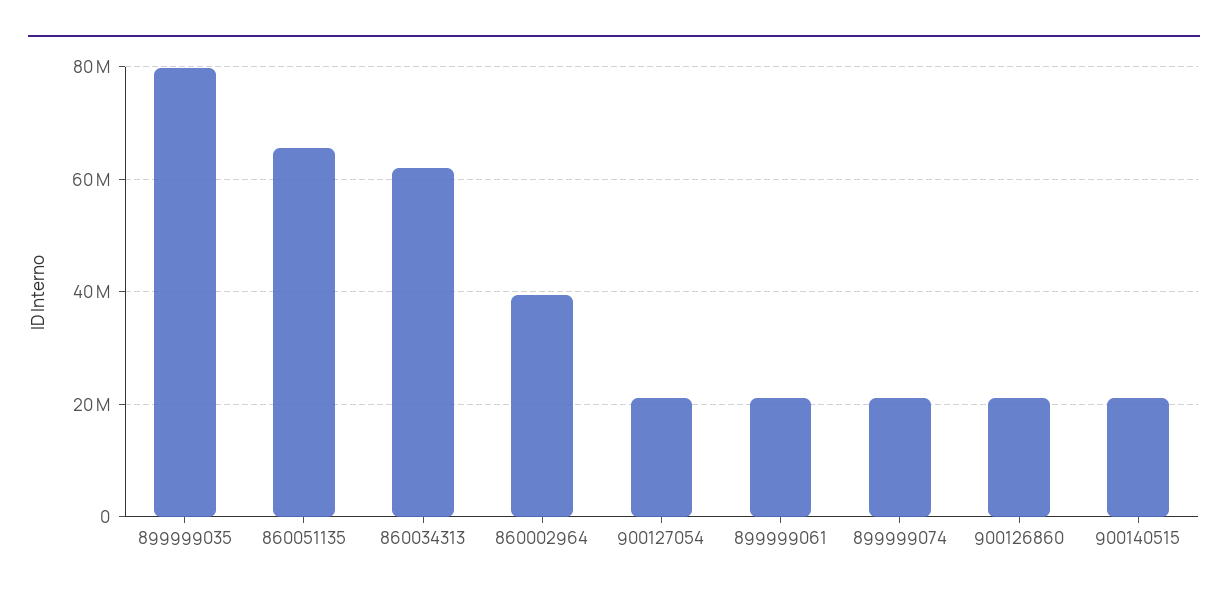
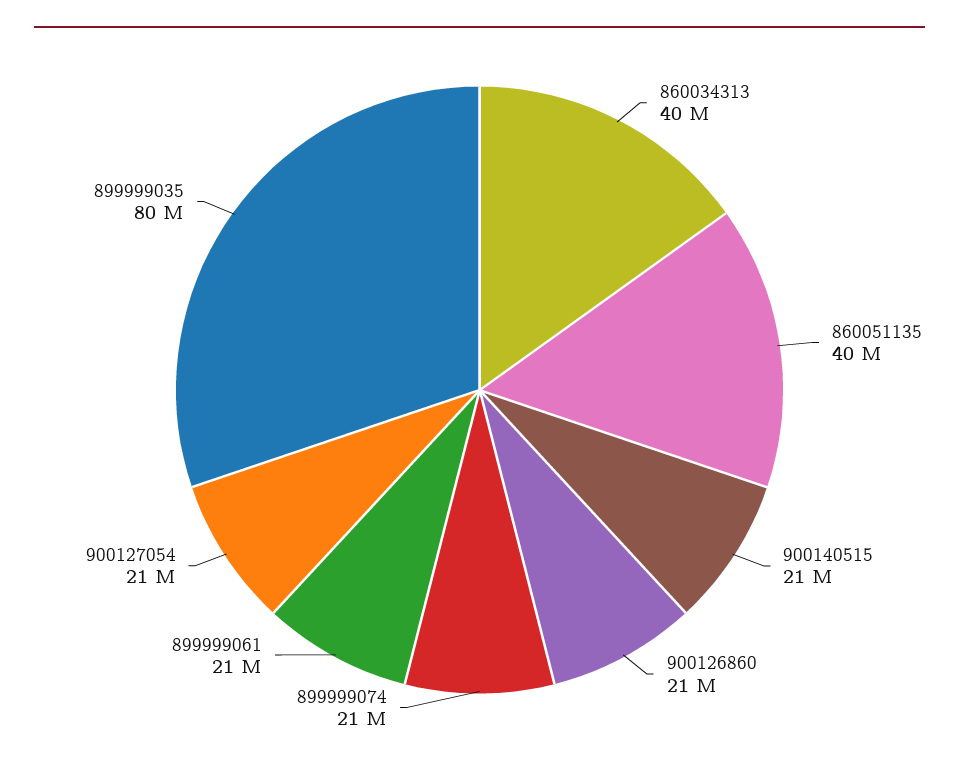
860051135: 66000000 -> 40000000
860034313: 62000000 -> 40000000
860002964: 40000000 -> none

